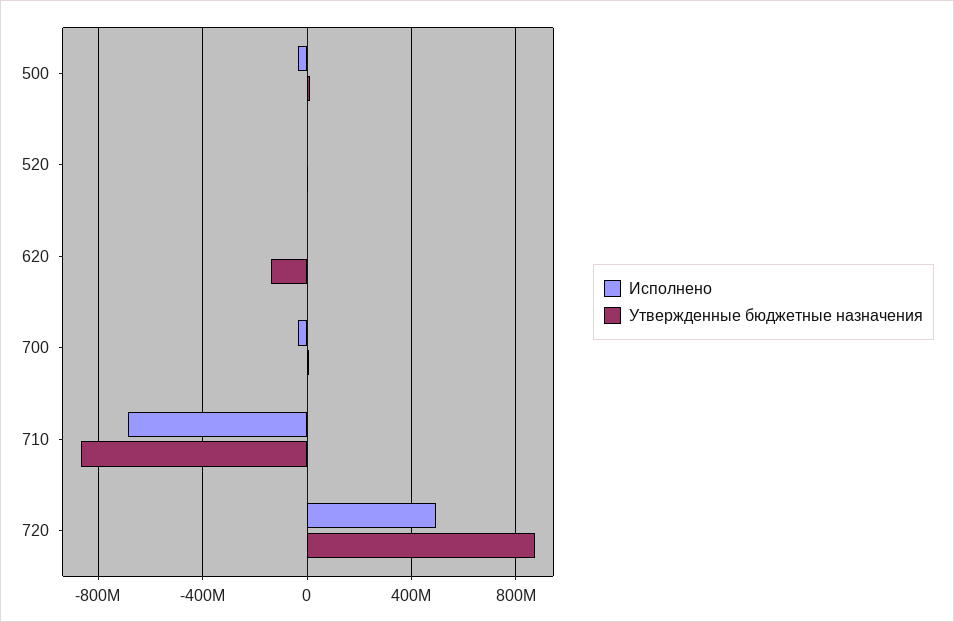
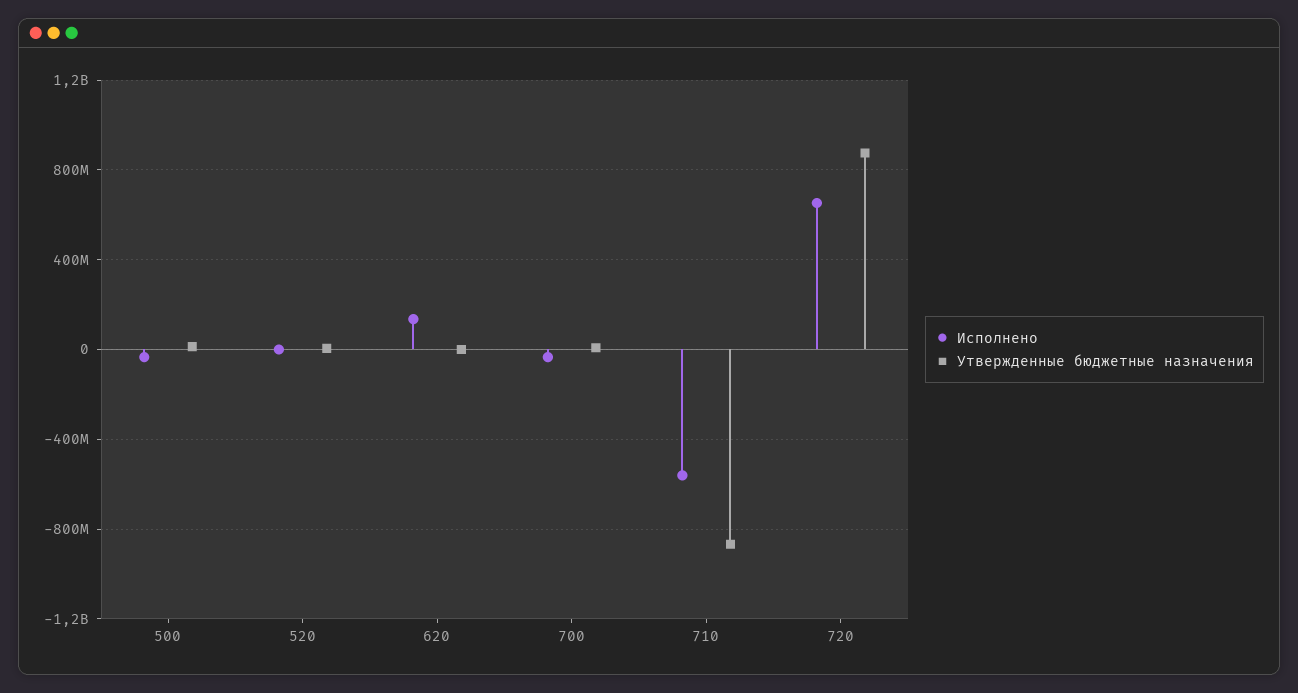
Исполнено, 620: 0 -> 150000000
Утвержденные бюджетные назначения, 620: -150000000 -> 0
Исполнено, 710: -700000000 -> -550000000
Исполнено, 720: 500000000 -> 650000000

